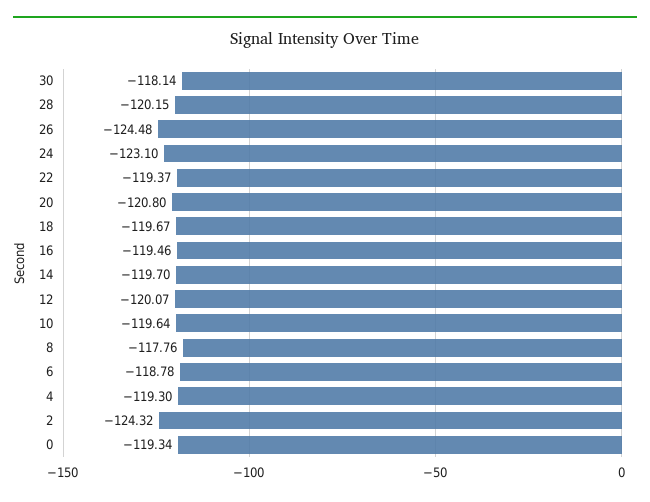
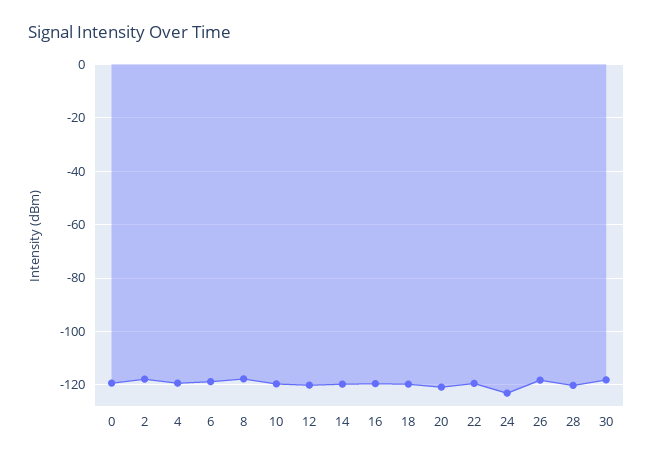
26: -124.48 -> -117.5
2: -124.32 -> -117.5

